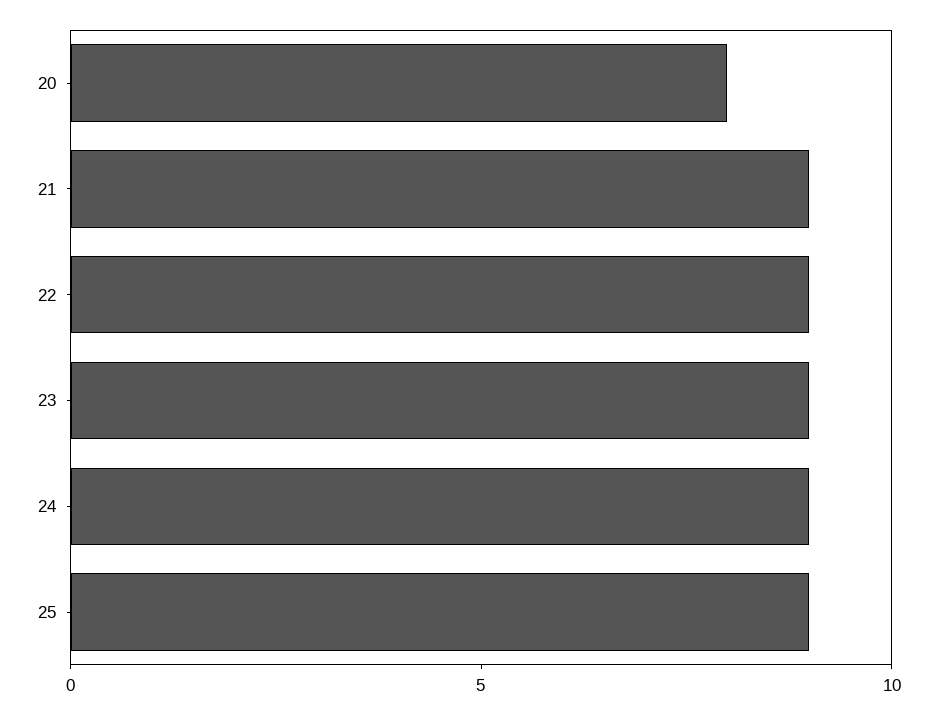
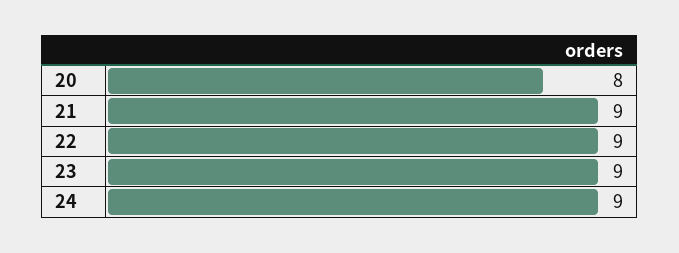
25: 9 -> none

